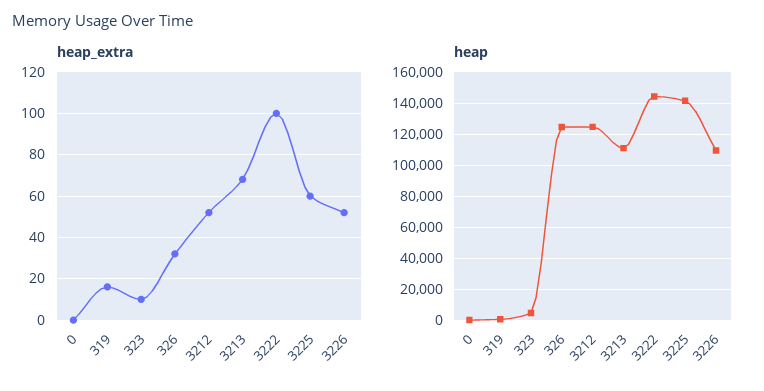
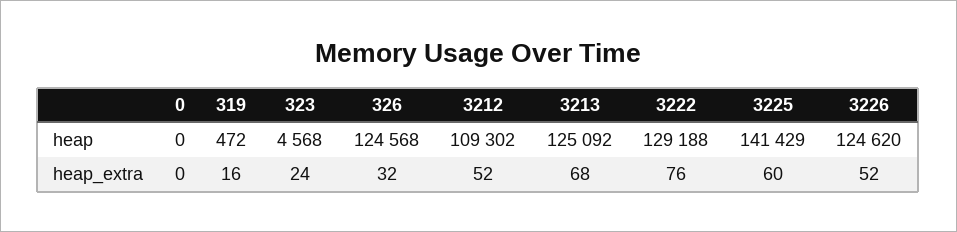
heap_extra, 323: 10 -> 24
heap_extra, 3222: 100 -> 76
heap, 3212: 125000 -> 109302
heap, 3213: 110000 -> 125092
heap, 3222: 145000 -> 129188
heap, 3226: 110000 -> 124620

